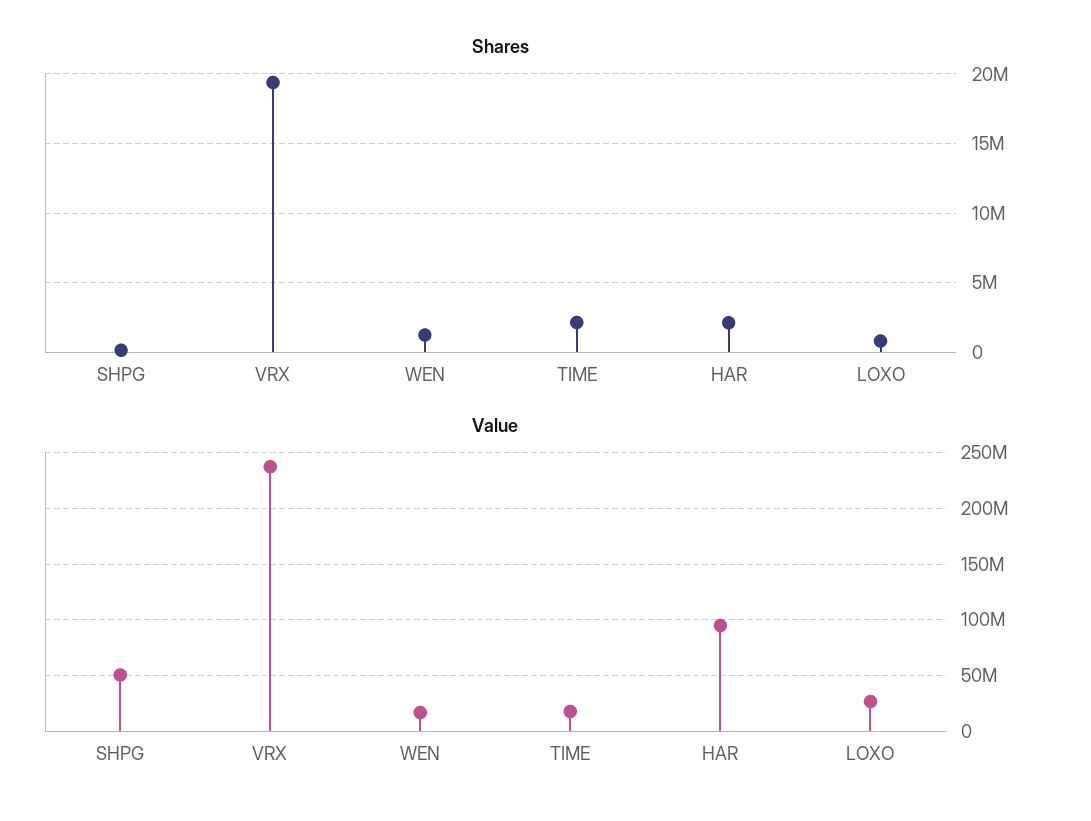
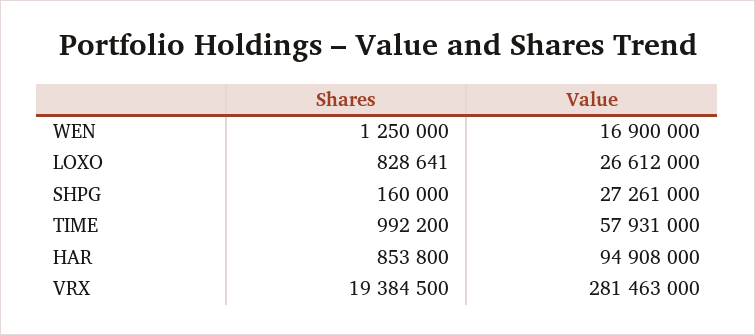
Shares, TIME: 2000000 -> 992200
Shares, HAR: 2000000 -> 853800
Value, SHPG: 50000000 -> 27261000
Value, VRX: 240000000 -> 281463000
Value, TIME: 20000000 -> 57931000

